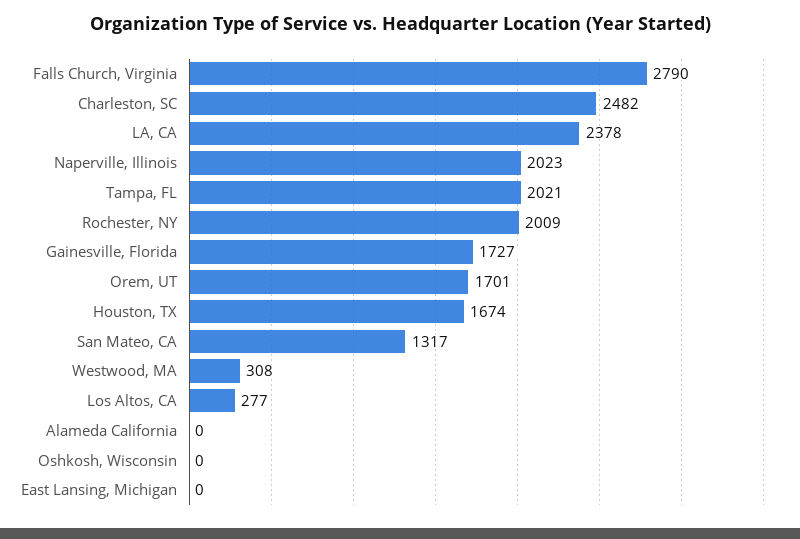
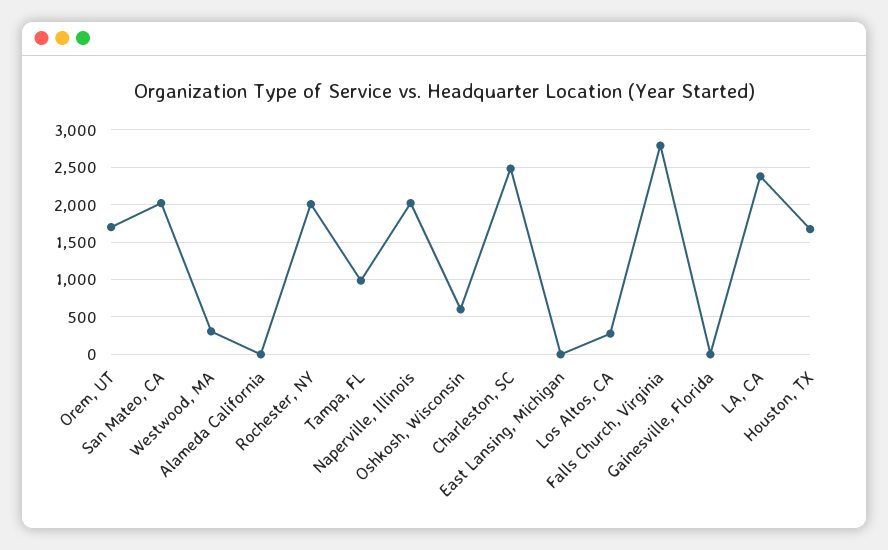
Tampa, FL: 2021 -> 1000
Gainesville, Florida: 1727 -> 0
San Mateo, CA: 1317 -> 2000
Oshkosh, Wisconsin: 0 -> 600

